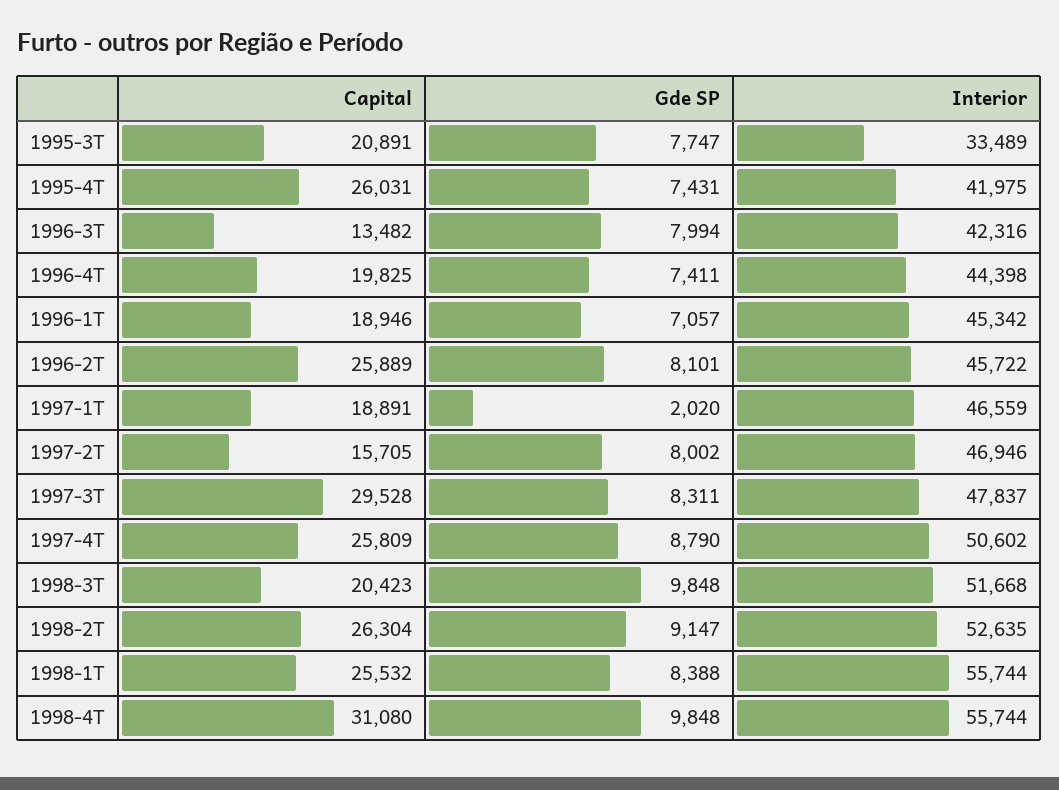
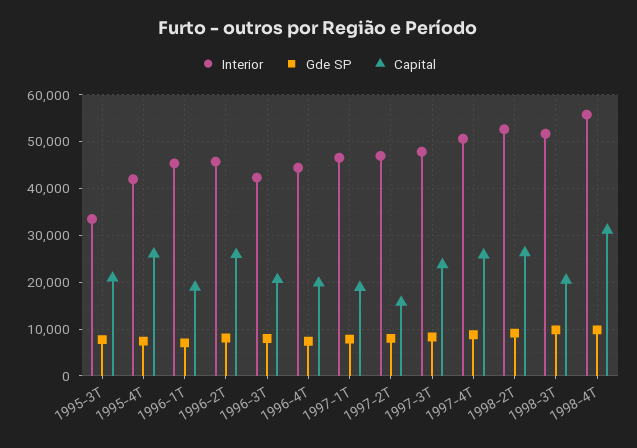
Capital, 1996-3T: 13482 -> 20000
Gde SP, 1997-1T: 2020 -> 8000
Capital, 1997-3T: 29528 -> 24000
Capital, 1998-1T: 25532 -> none
Gde SP, 1998-1T: 8388 -> none
Interior, 1998-1T: 55744 -> none

